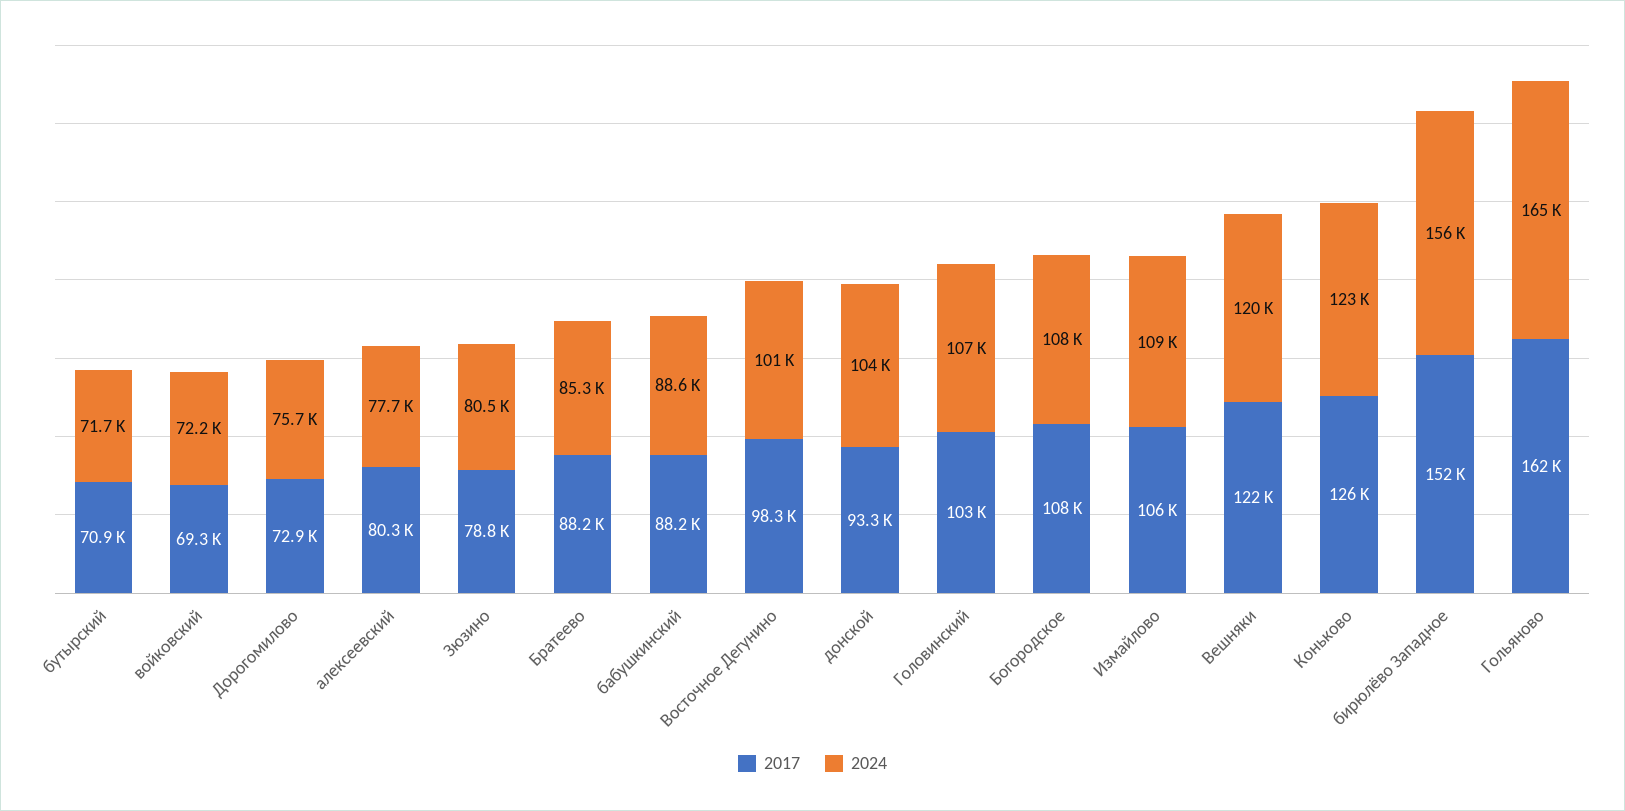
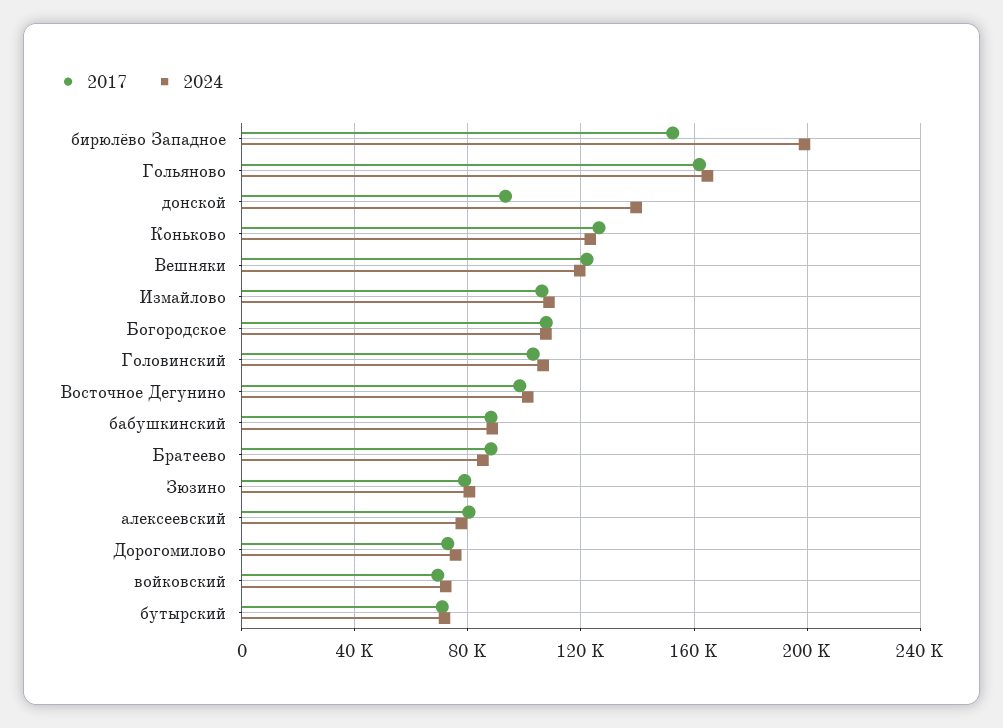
2024, донской: 104000 -> 140000
2024, бирюлёво Западное: 156000 -> 200000

